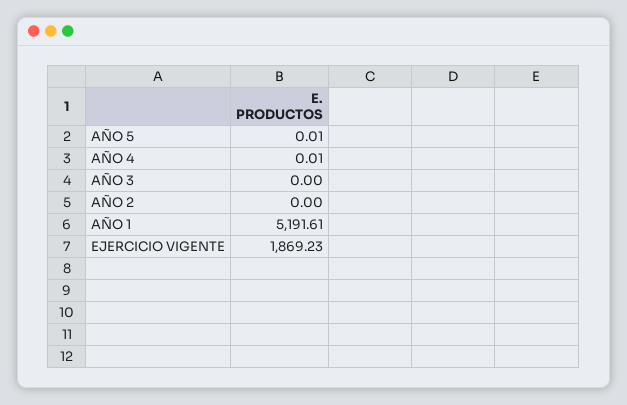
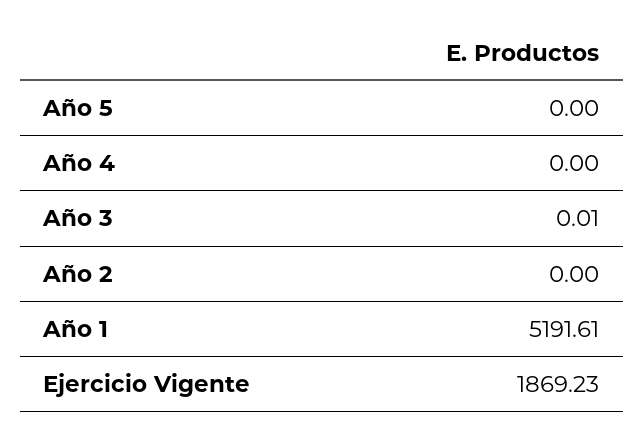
AÑO 5: 0.01 -> 0
AÑO 4: 0.01 -> 0
AÑO 3: 0 -> 0.01

